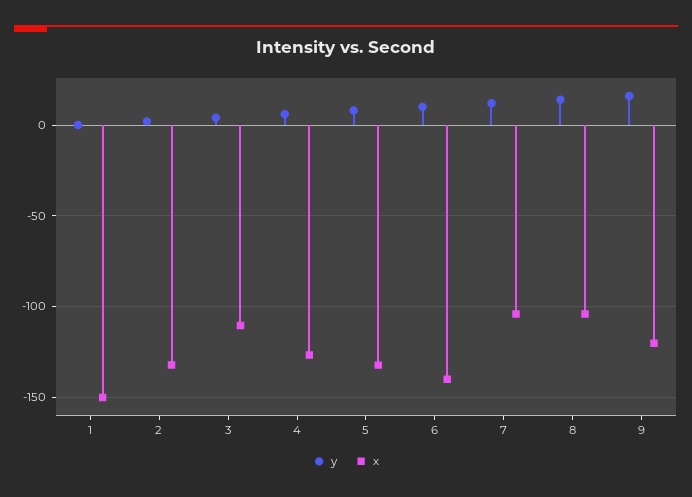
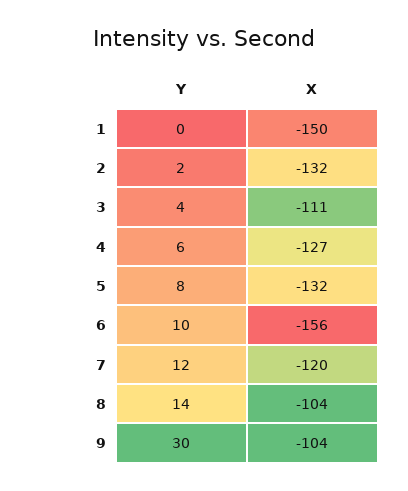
x, 6: -140 -> -156
x, 7: -105 -> -120
y, 9: 15 -> 30
x, 9: -120 -> -104

